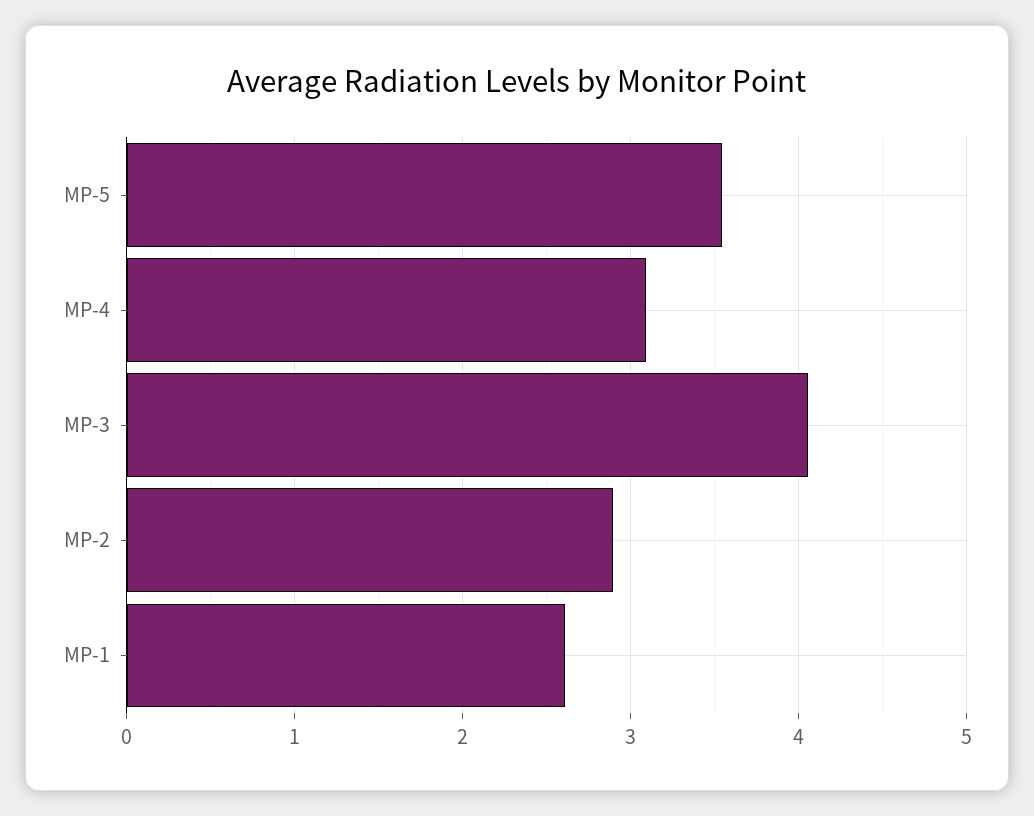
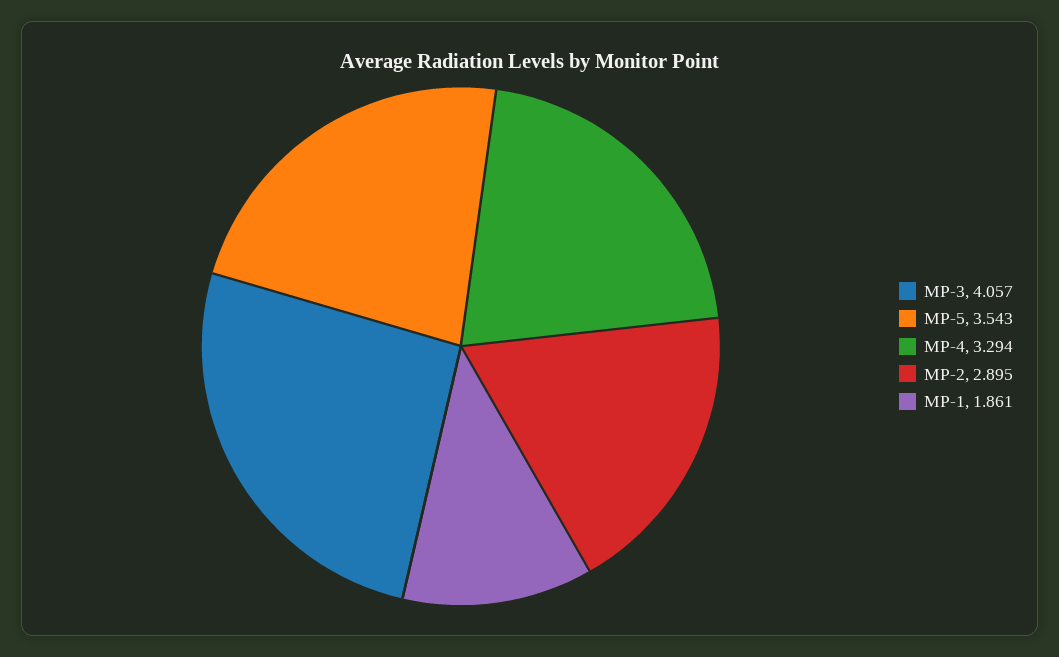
MP-4: 3.1 -> 3.294
MP-1: 2.6 -> 1.861

